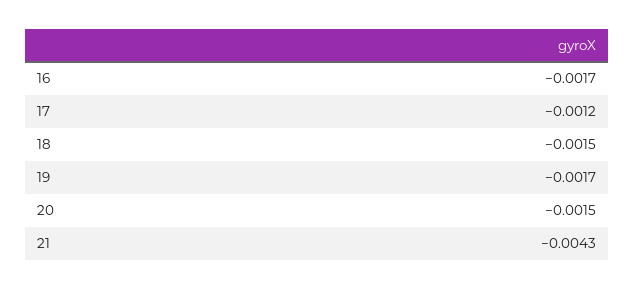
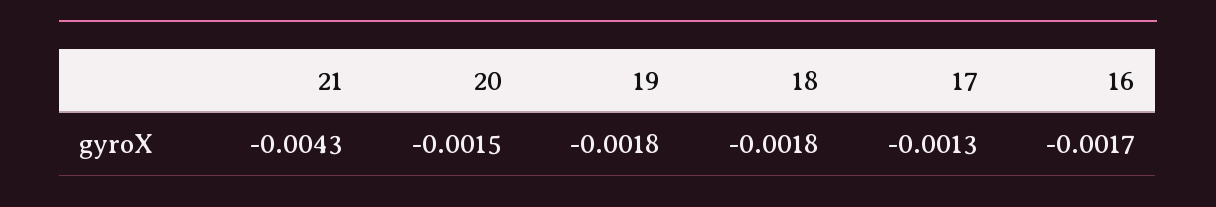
17: -0.0012 -> -0.0013
18: -0.0015 -> -0.0018
19: -0.0017 -> -0.0018

